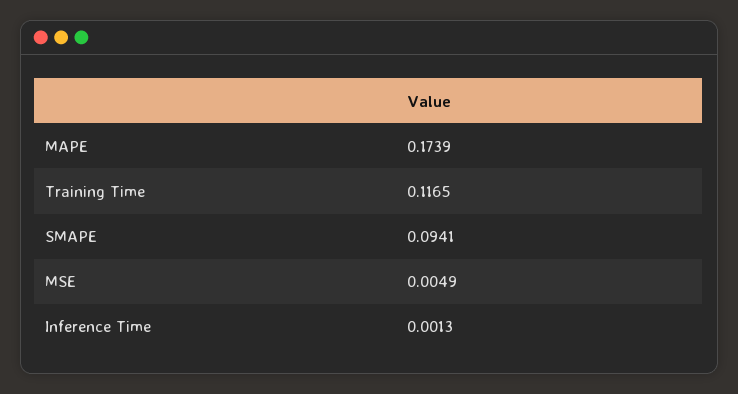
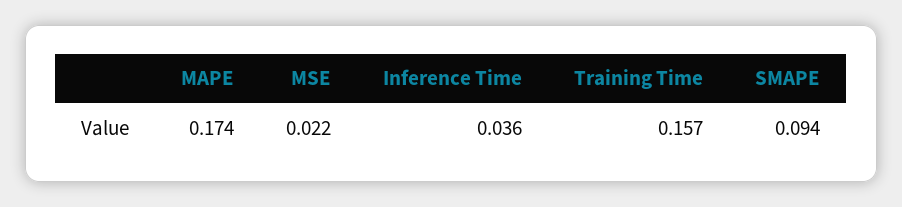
Training Time: 0.1165 -> 0.157
MSE: 0.0049 -> 0.022
Inference Time: 0.0013 -> 0.036

